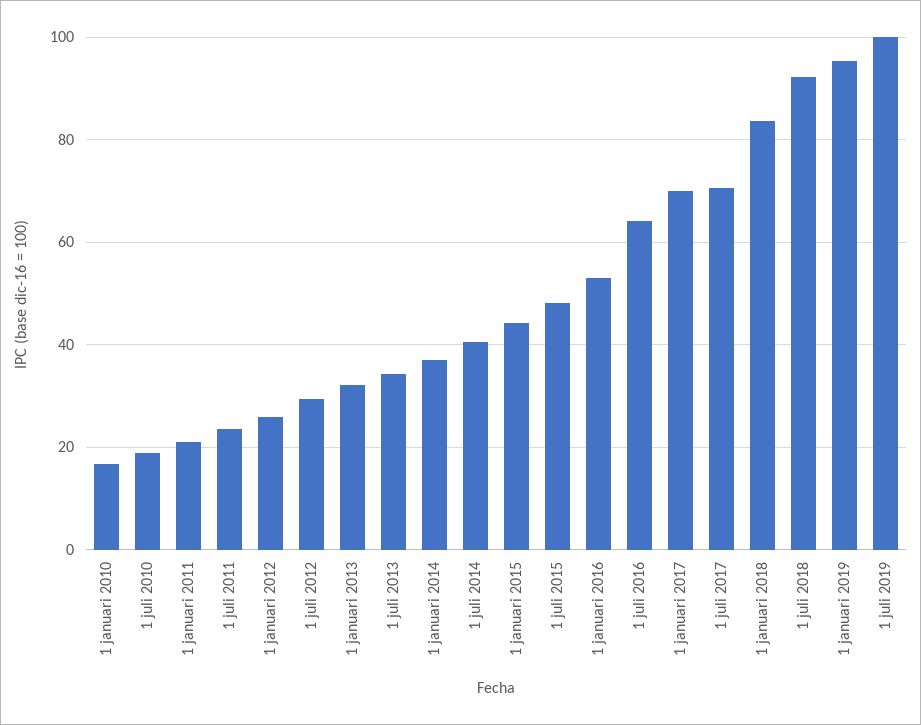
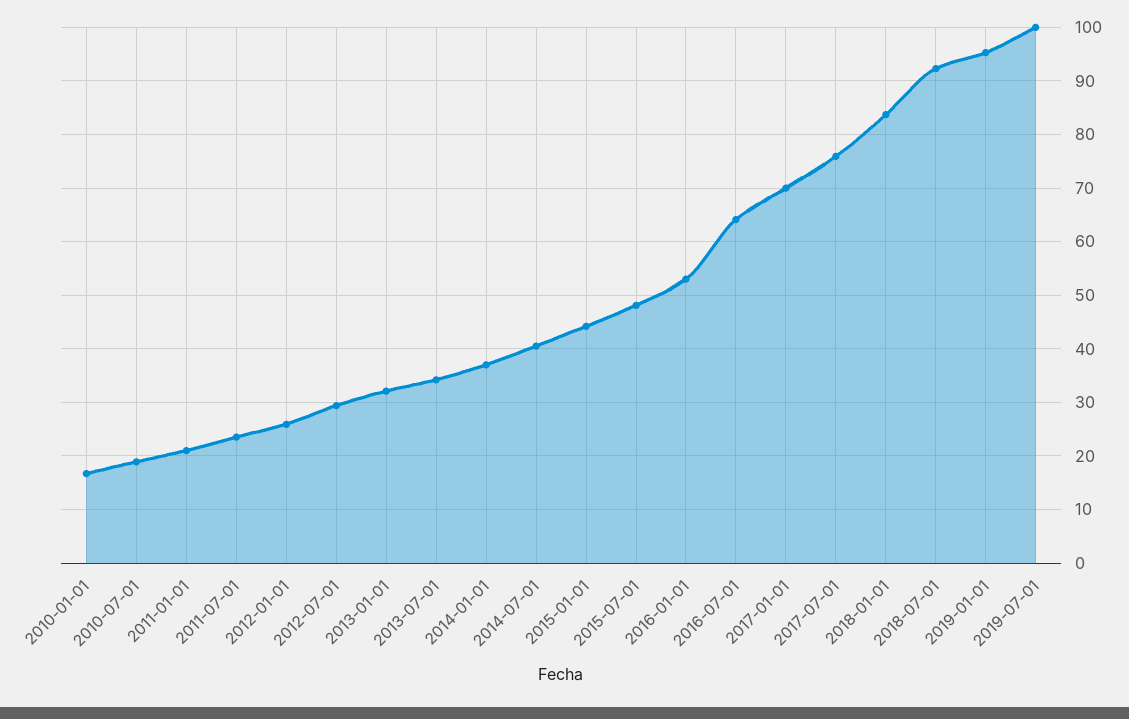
1 juli 2017: 70 -> 76

